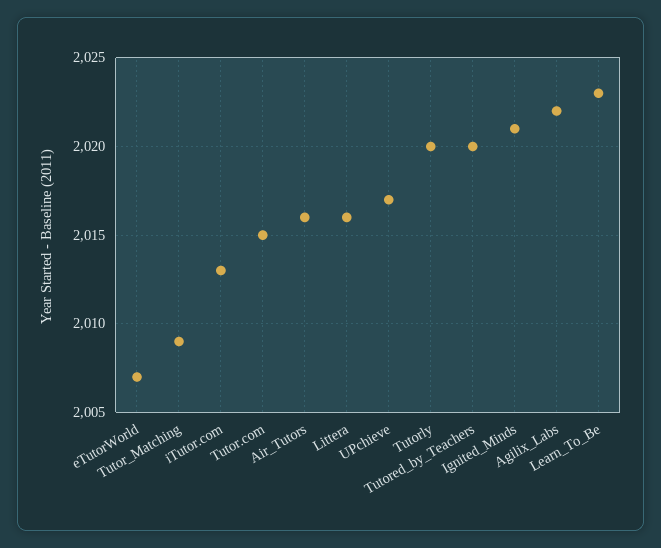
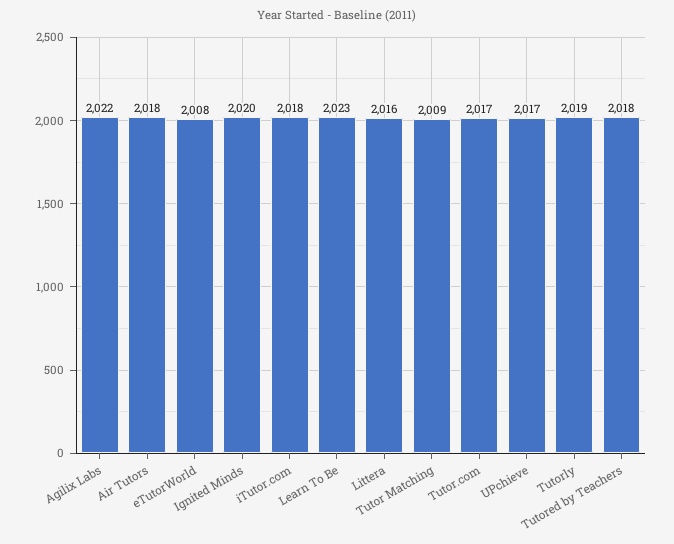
eTutorWorld: 2007 -> 2008
iTutor.com: 2013 -> 2018
Tutor.com: 2015 -> 2017
Air_Tutors: 2016 -> 2018
Tutorly: 2020 -> 2019
Tutored_by_Teachers: 2020 -> 2018
Ignited_Minds: 2021 -> 2020

